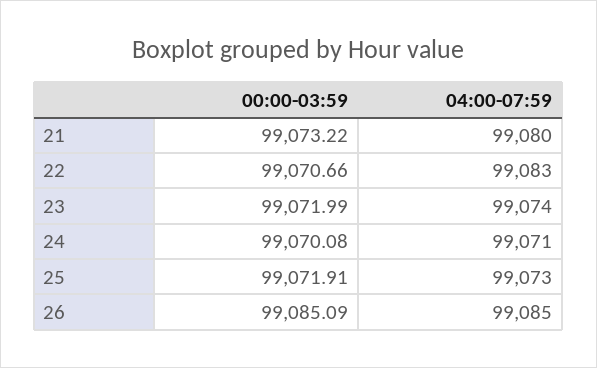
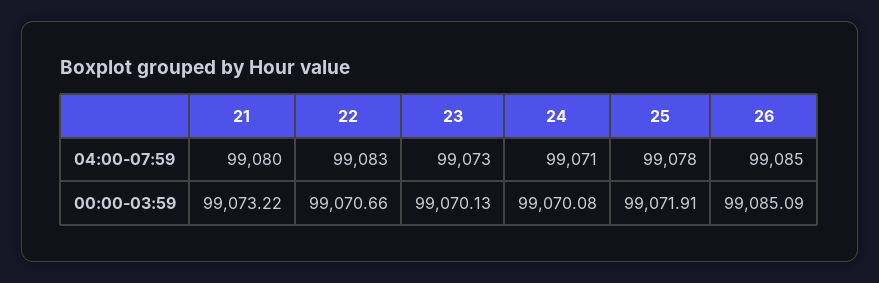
00:00-03:59, 23: 99071.99 -> 99070.13
04:00-07:59, 23: 99074 -> 99073
04:00-07:59, 25: 99073 -> 99078

